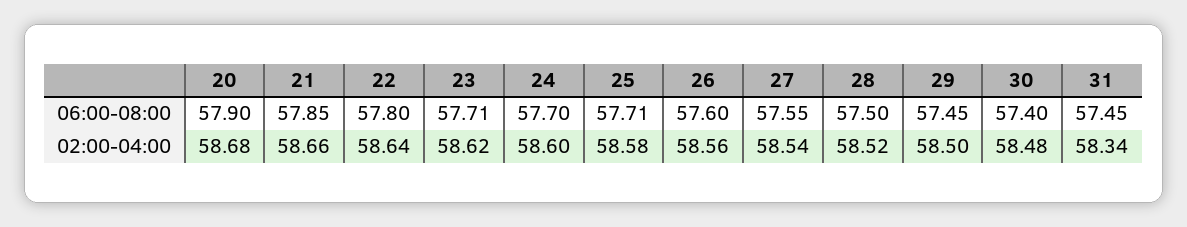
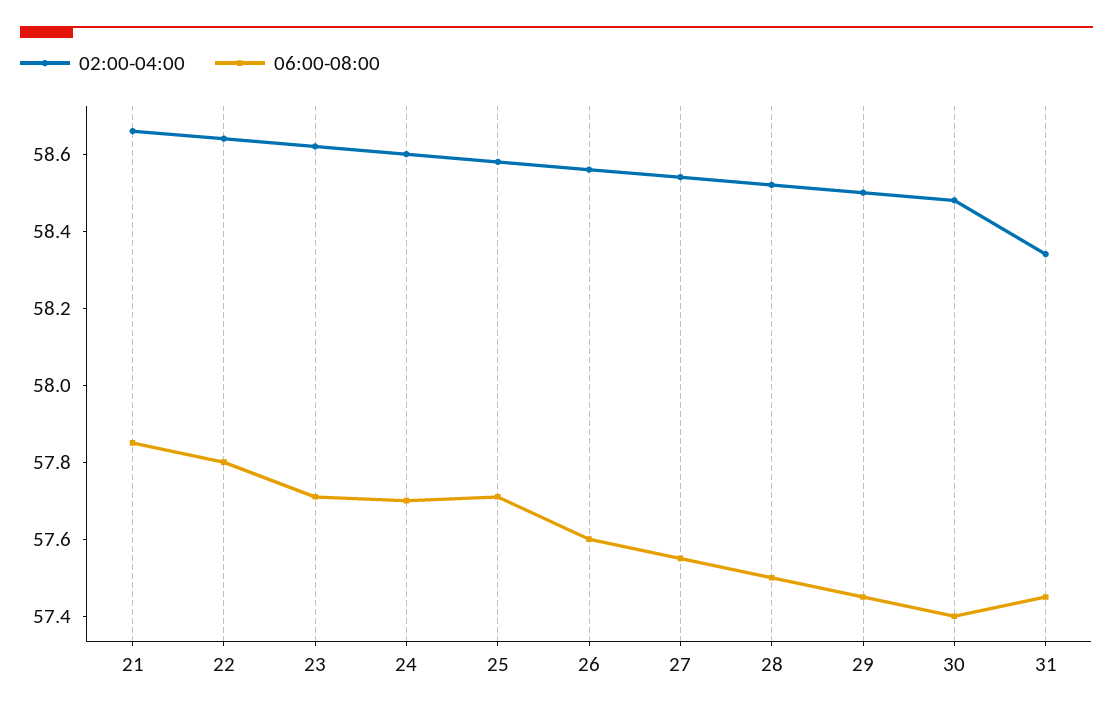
06:00-08:00, 20: 57.9 -> none
02:00-04:00, 20: 58.68 -> none

